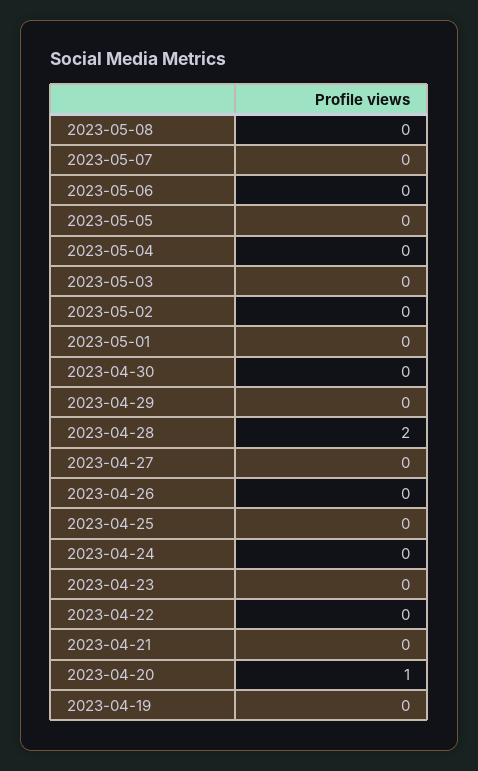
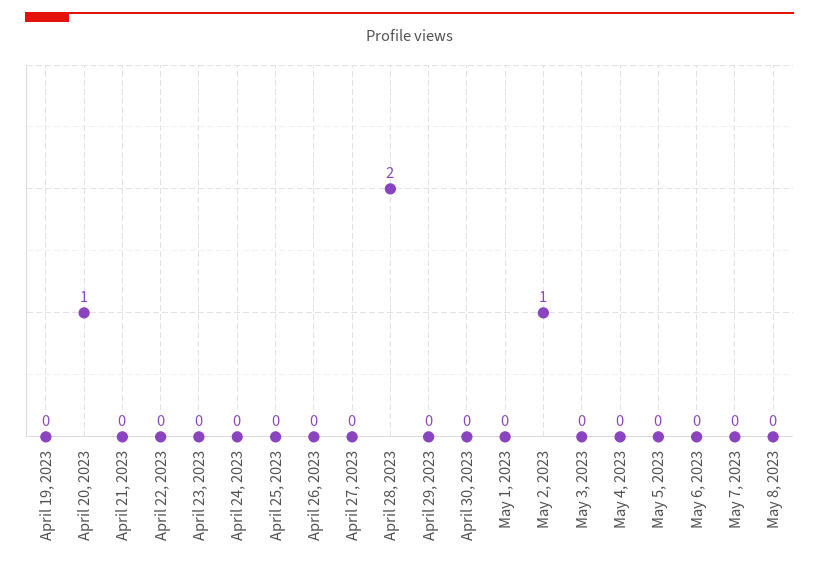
2023-05-02: 0 -> 1

